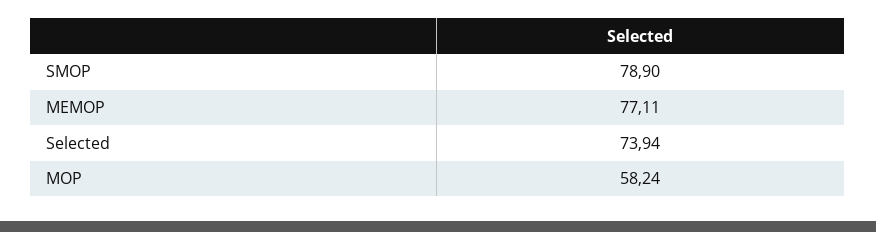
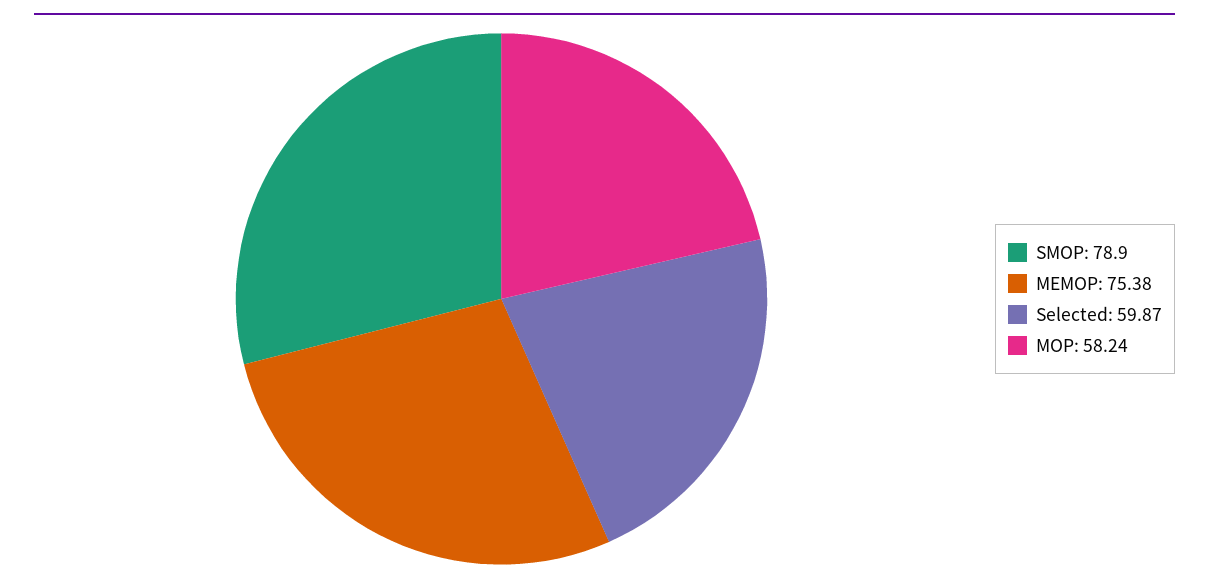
MEMOP: 77.11 -> 75.38
Selected: 73.94 -> 59.87

